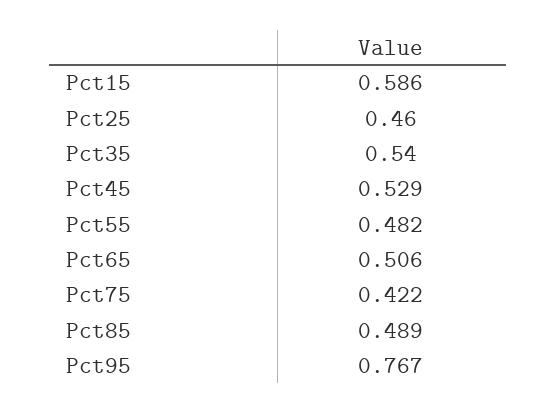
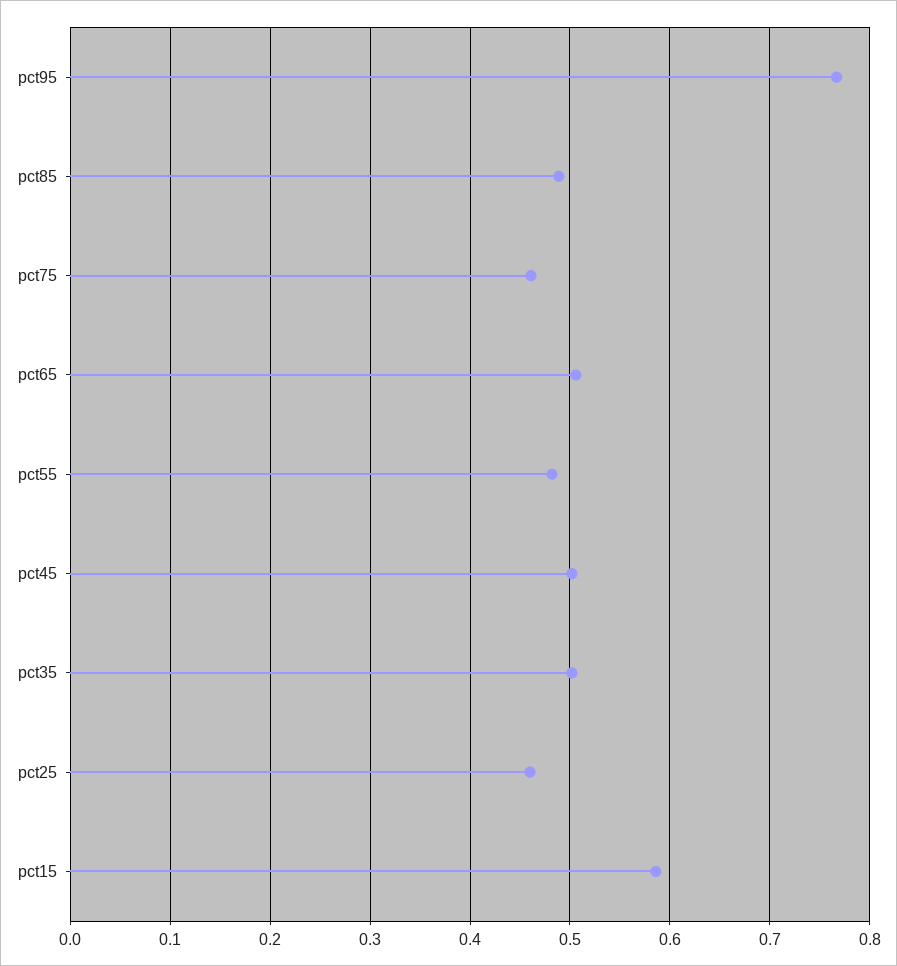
Pct35: 0.54 -> 0.5
Pct45: 0.529 -> 0.5
Pct75: 0.422 -> 0.46

